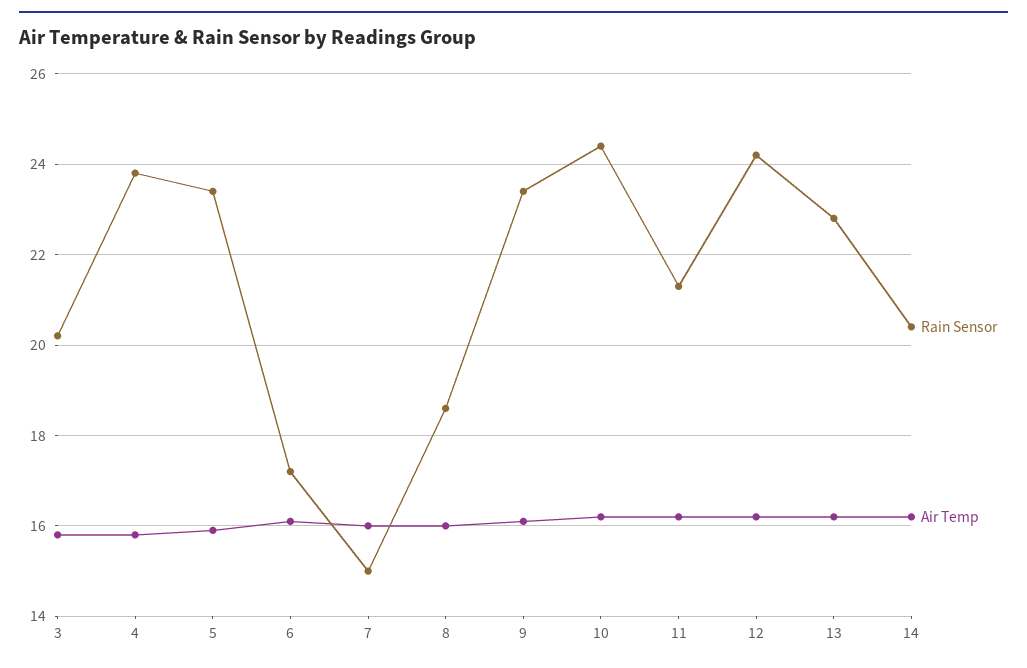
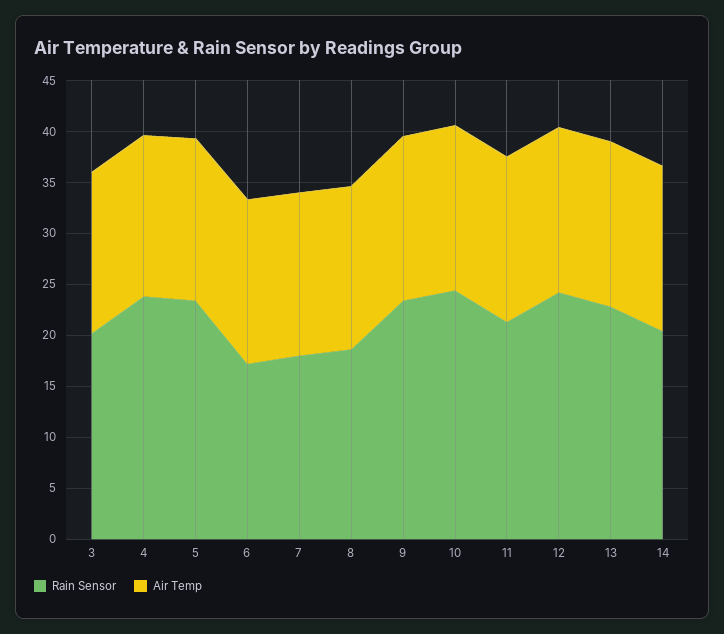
Rain Sensor, 7: 15 -> 18

